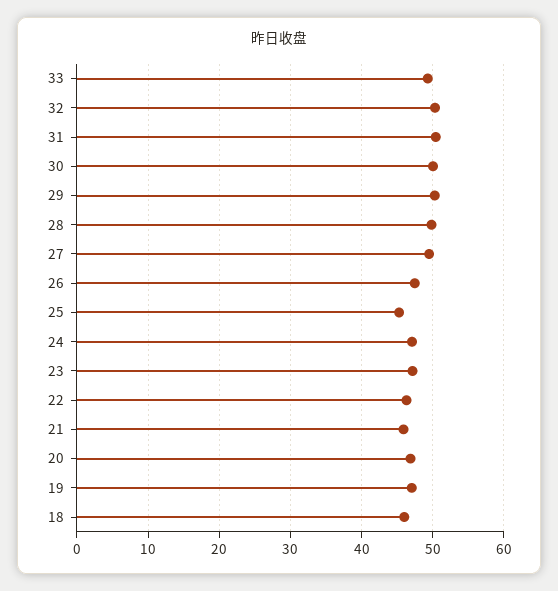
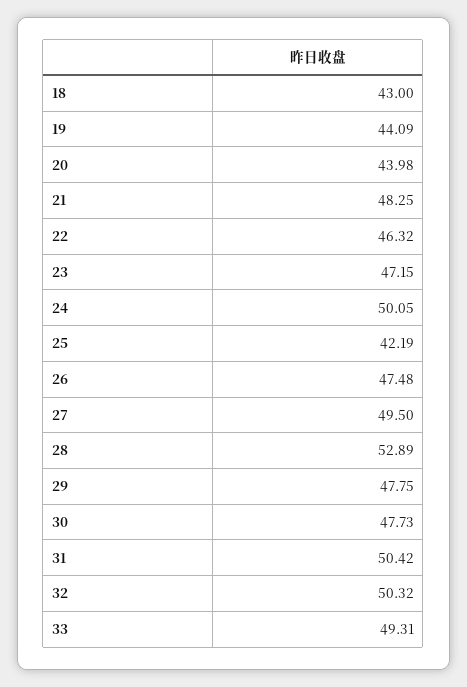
30: 50 -> 47.73
29: 50 -> 47.75
28: 50 -> 52.89
25: 45 -> 42.19
24: 47 -> 50.05
21: 46 -> 48.25
20: 47 -> 43.98
19: 47 -> 44.09
18: 46 -> 43

